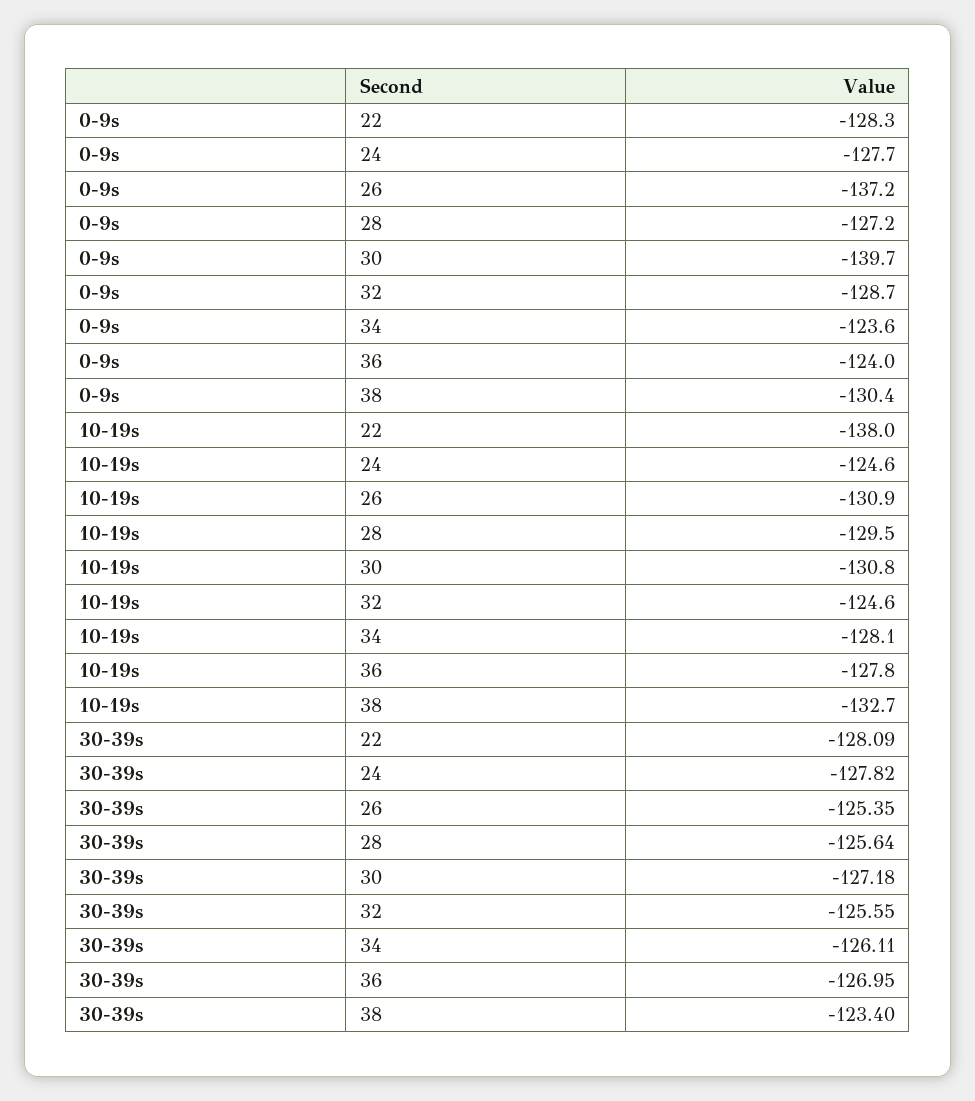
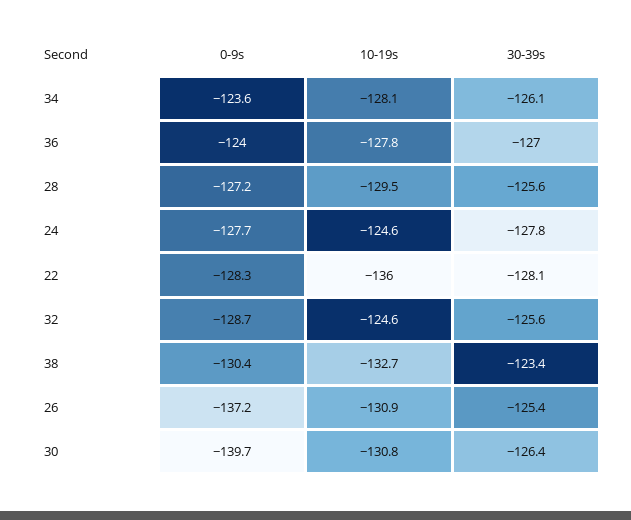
10-19s, 22: -138 -> -136
30-39s, 30: -127.18 -> -126.4

